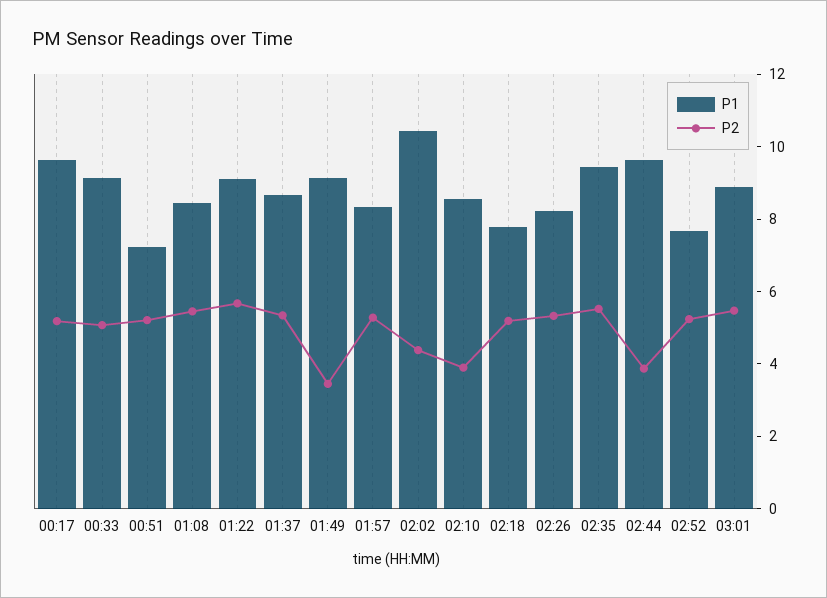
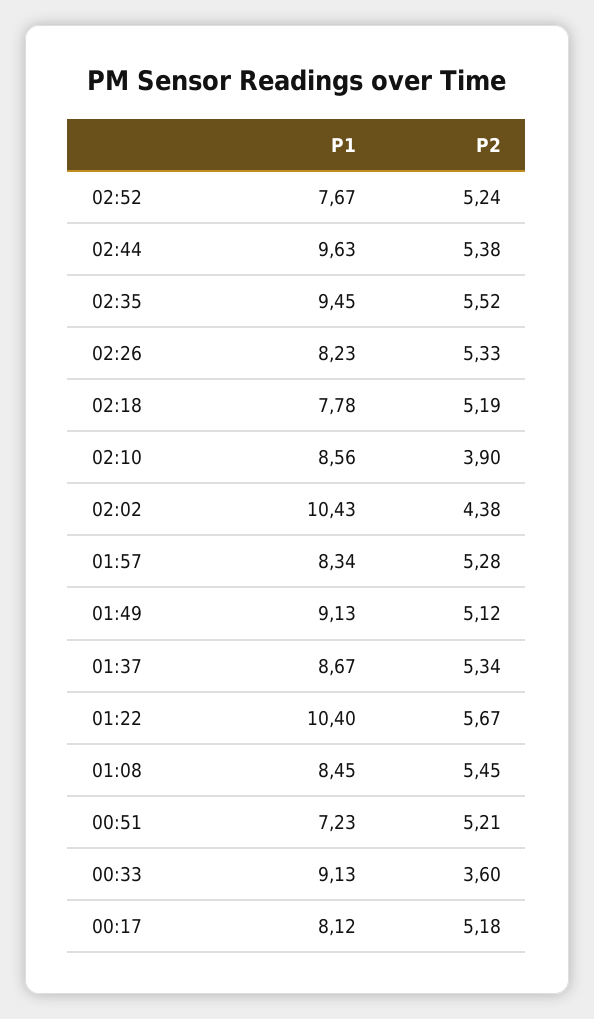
P1, 00:17: 9.5 -> 8.12
P2, 00:33: 5 -> 3.6
P1, 01:22: 9 -> 10.4
P2, 01:49: 3.5 -> 5.12
P2, 02:44: 4 -> 5.38
P1, 03:01: 9 -> none
P2, 03:01: 5.5 -> none

